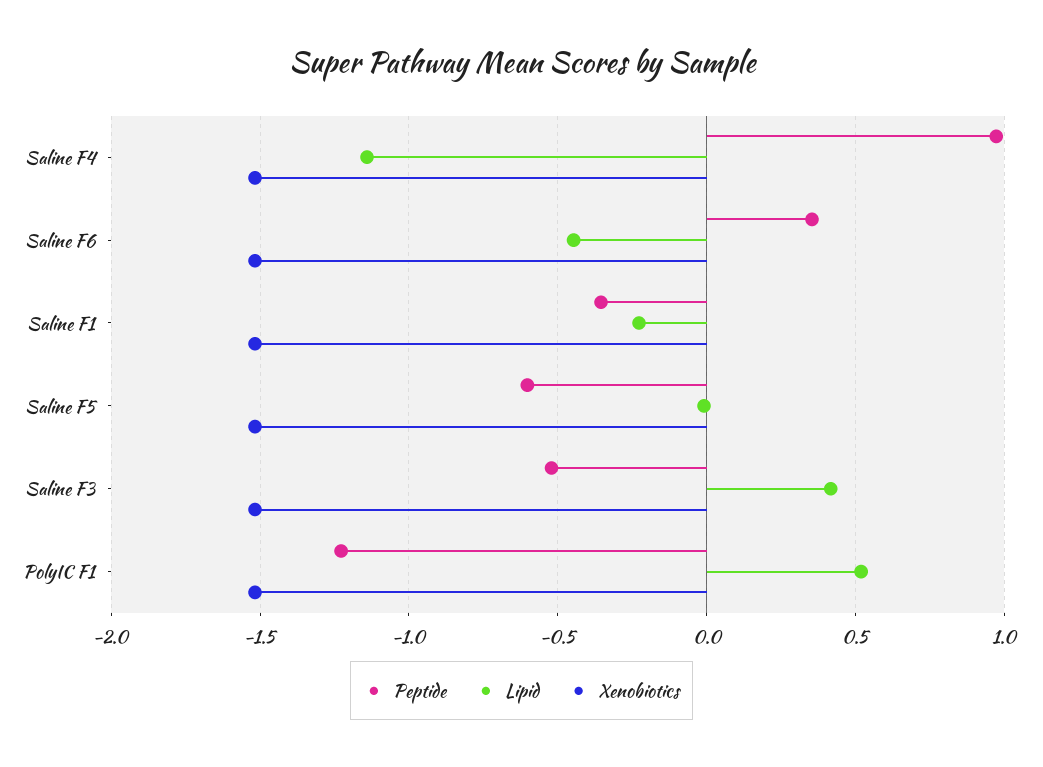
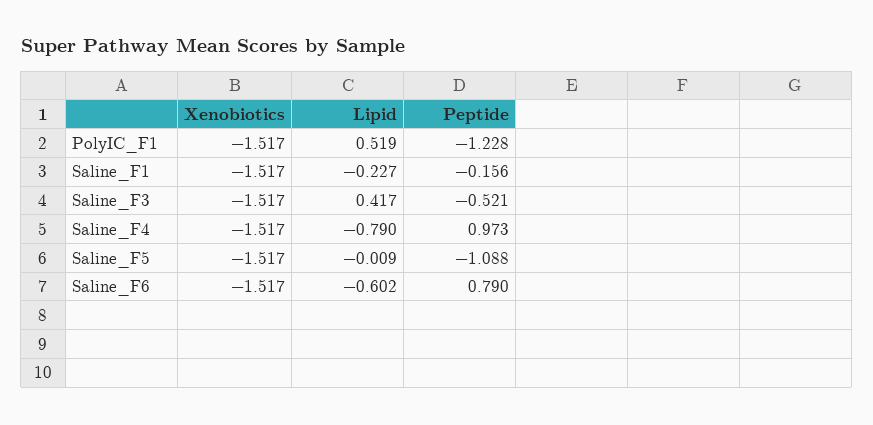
Lipid, Saline F4: -1.15 -> -0.79
Peptide, Saline F6: 0.35 -> 0.79
Lipid, Saline F6: -0.45 -> -0.602
Peptide, Saline F1: -0.35 -> -0.156
Peptide, Saline F5: -0.6 -> -1.088

